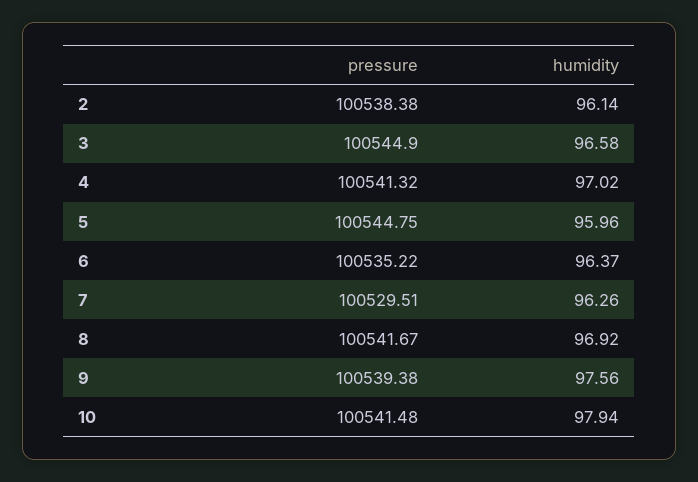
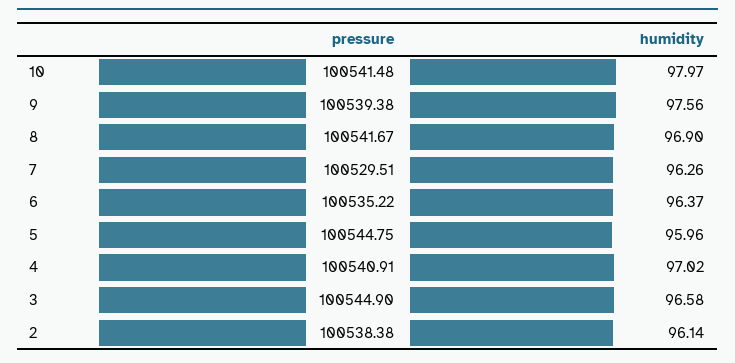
pressure, 4: 100541.32 -> 100540.91
humidity, 8: 96.92 -> 96.9
humidity, 10: 97.94 -> 97.97

